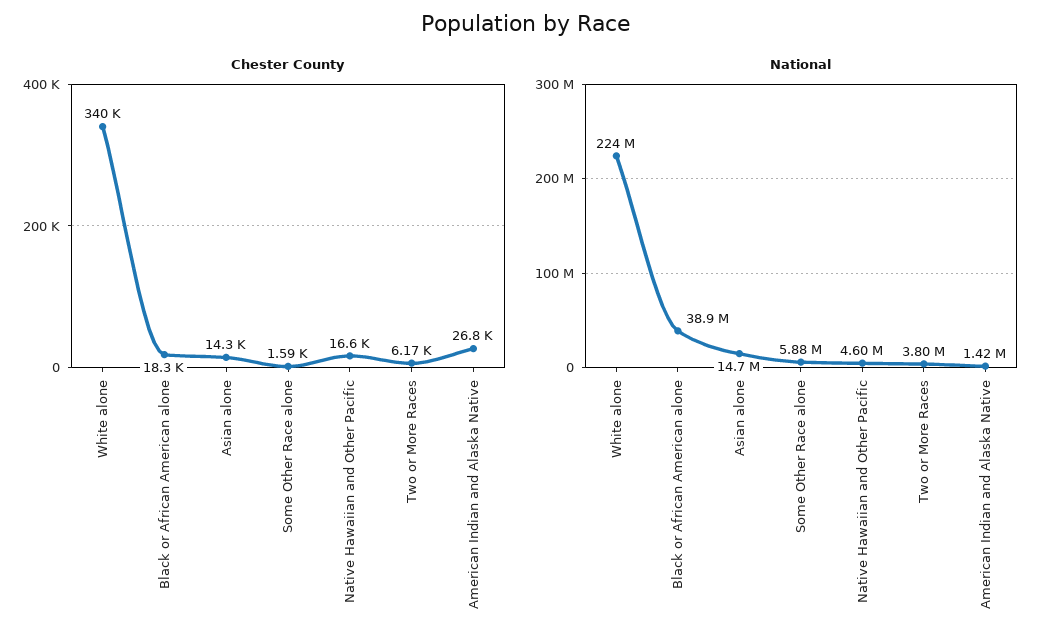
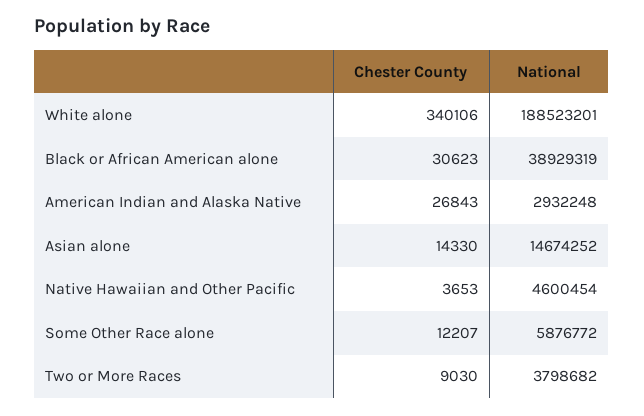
Chester County, Black or African American alone: 18300 -> 30623
Chester County, Some Other Race alone: 1590 -> 12207
Chester County, Native Hawaiian and Other Pacific: 16600 -> 3653
Chester County, Two or More Races: 6170 -> 9030
National, White alone: 224000000 -> 188523201
National, American Indian and Alaska Native: 1420000 -> 2932248

